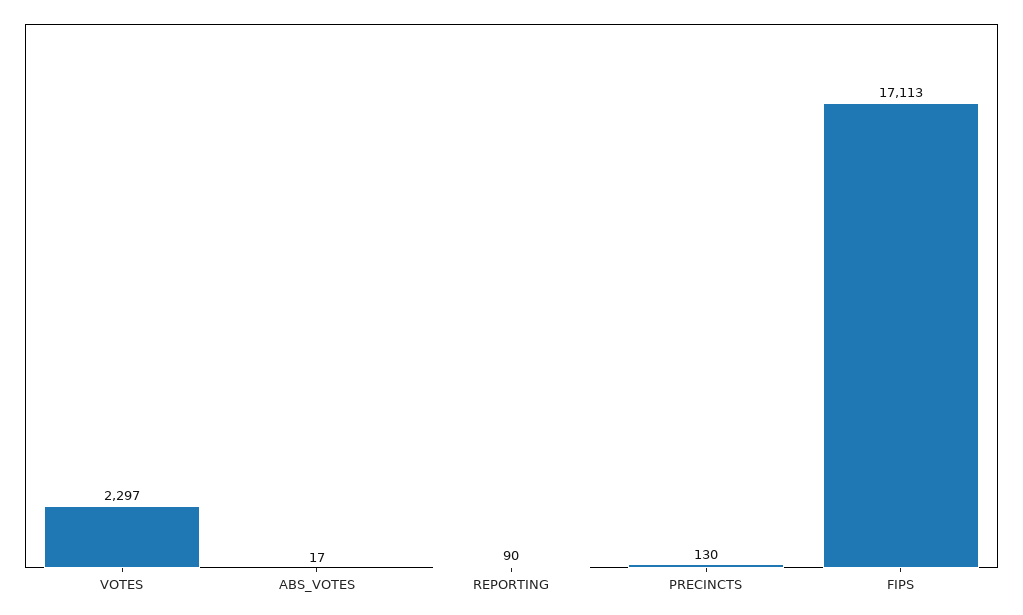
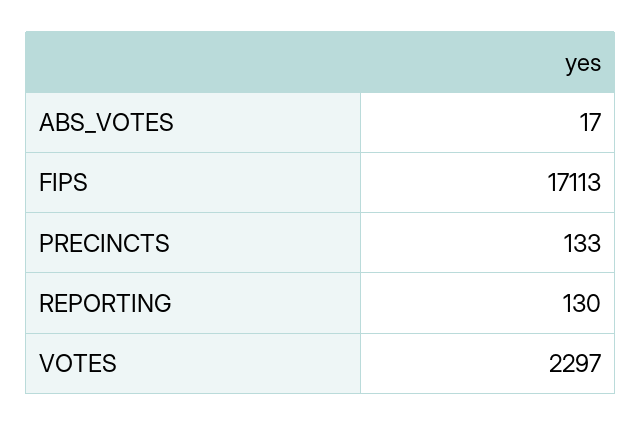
REPORTING: 90 -> 130
PRECINCTS: 130 -> 133

